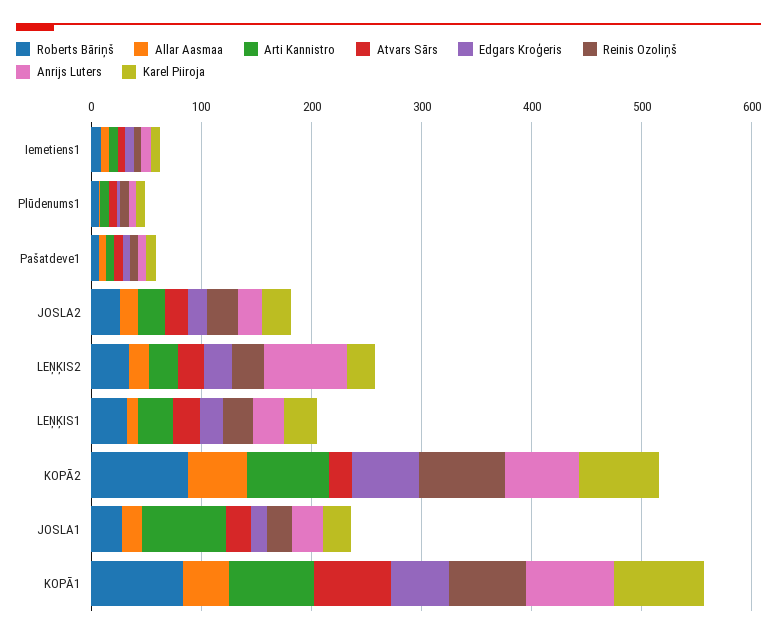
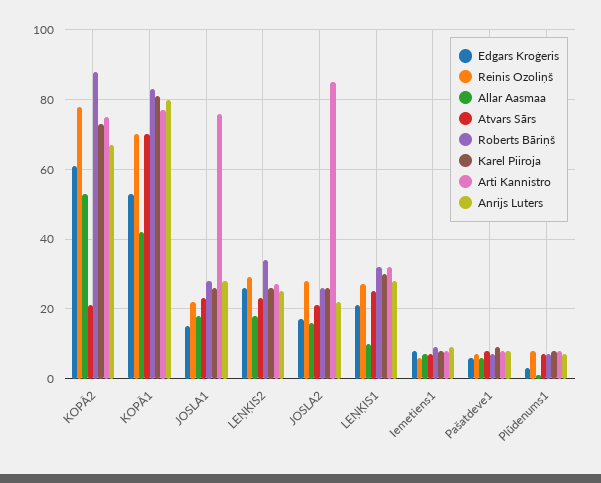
Arti Kannistro, JOSLA2: 20 -> 85
Anrijs Luters, LEŅĶIS2: 80 -> 25

